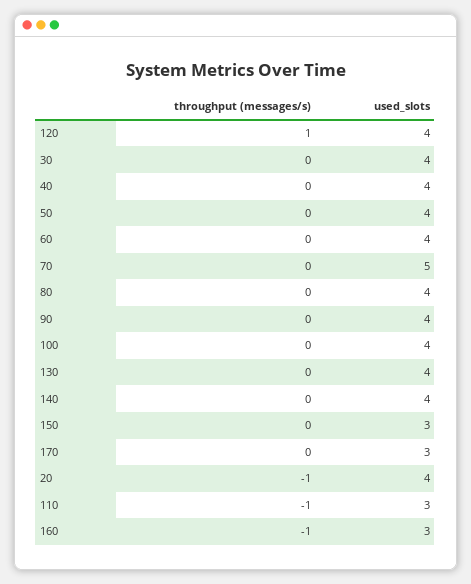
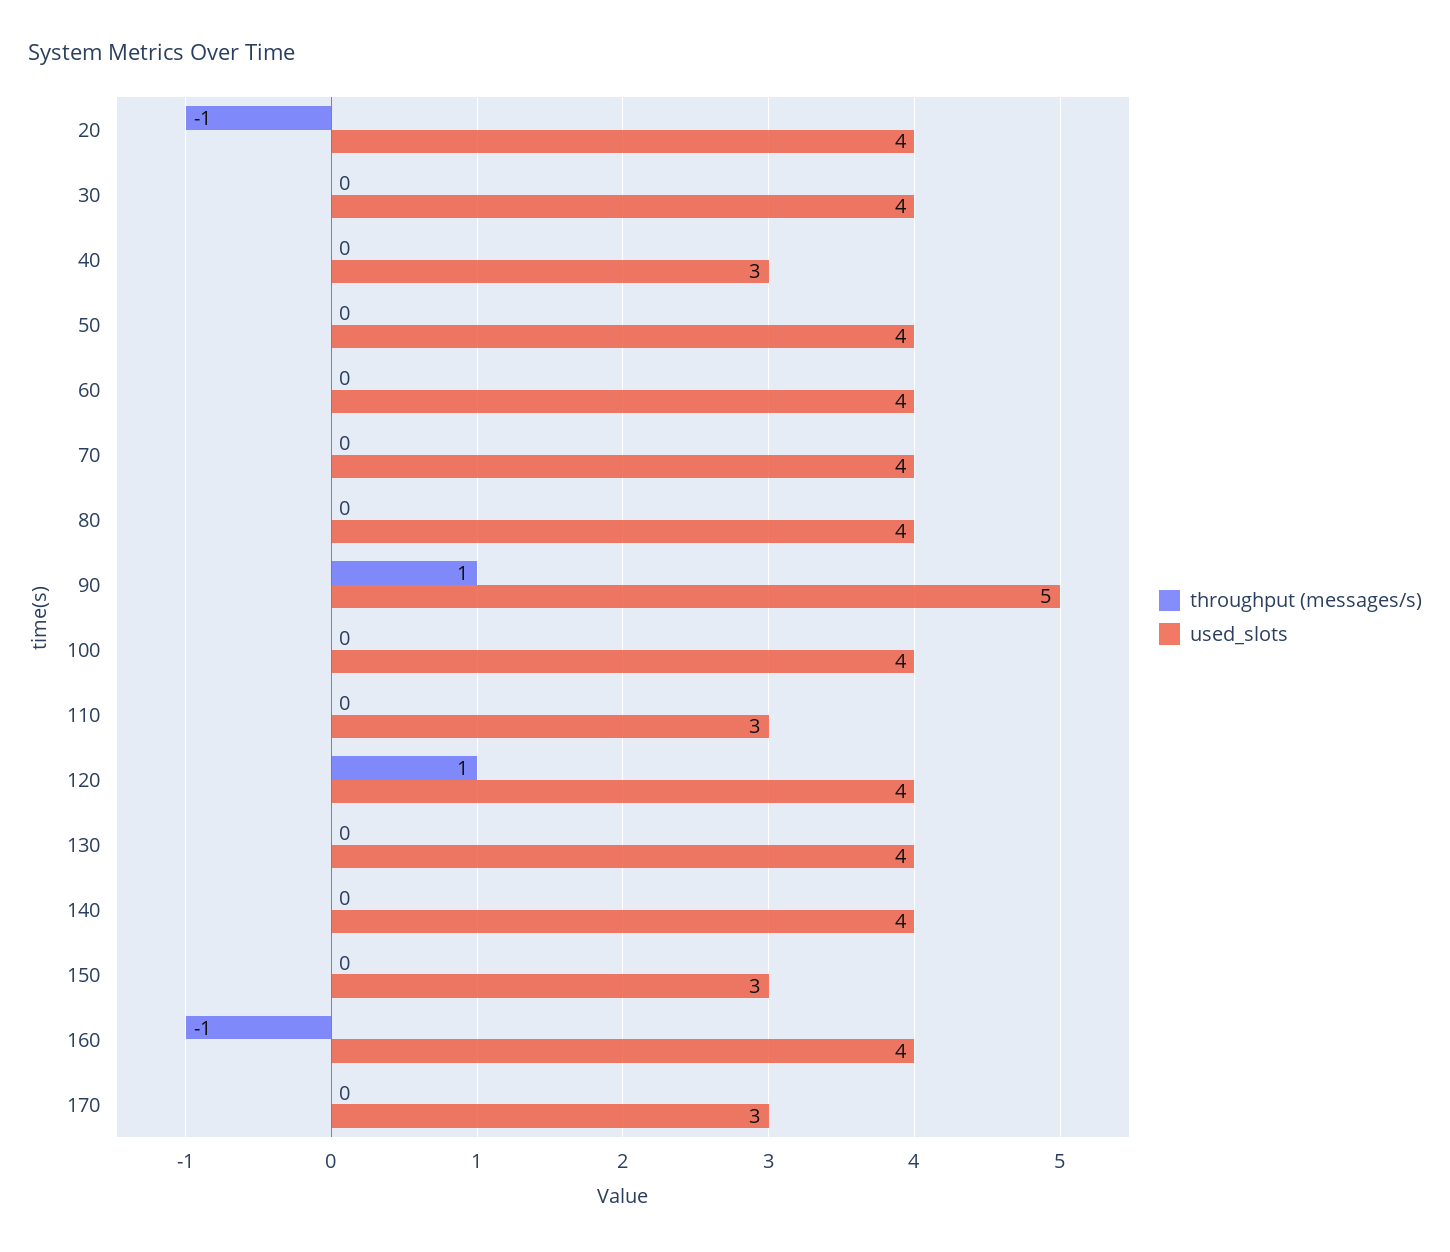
used_slots, 40: 4 -> 3
used_slots, 70: 5 -> 4
throughput (messages/s), 90: 0 -> 1
used_slots, 90: 4 -> 5
throughput (messages/s), 110: -1 -> 0
used_slots, 160: 3 -> 4

